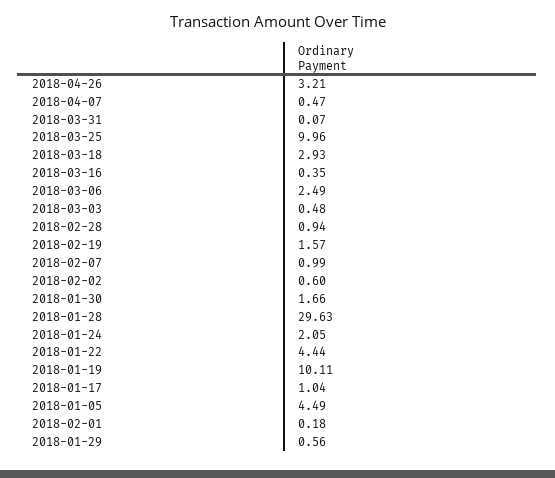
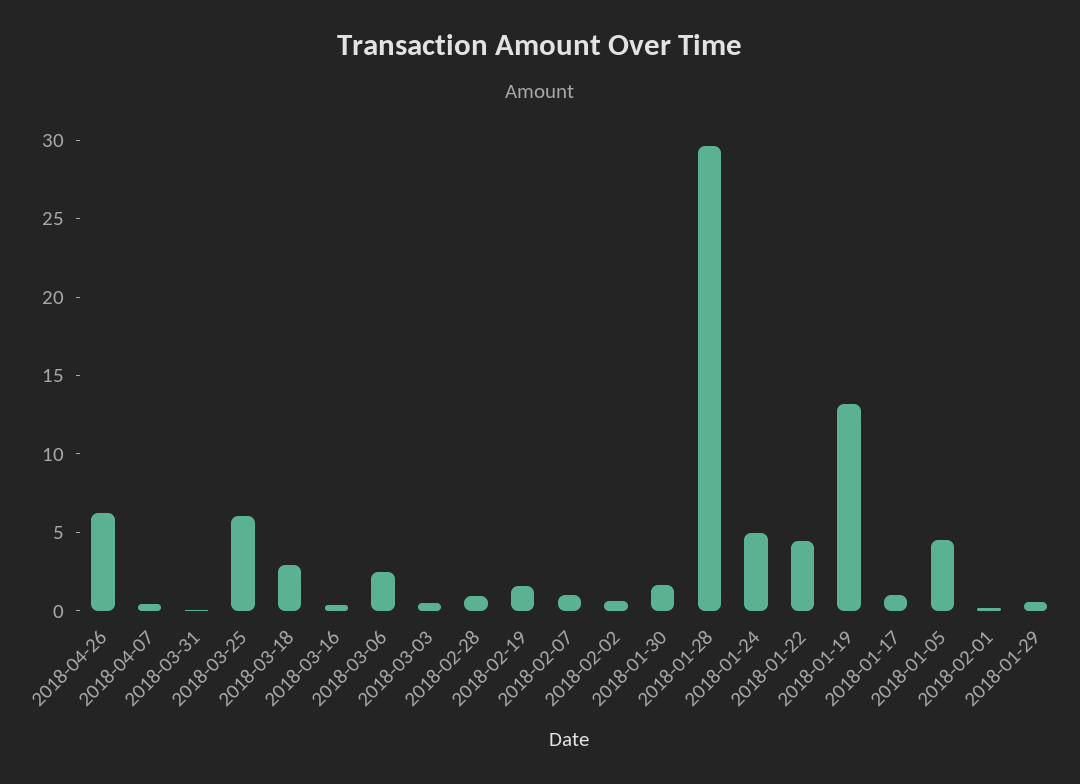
2018-04-26: 3.21 -> 6
2018-03-25: 9.96 -> 6
2018-01-24: 2.05 -> 5
2018-01-19: 10.11 -> 13

